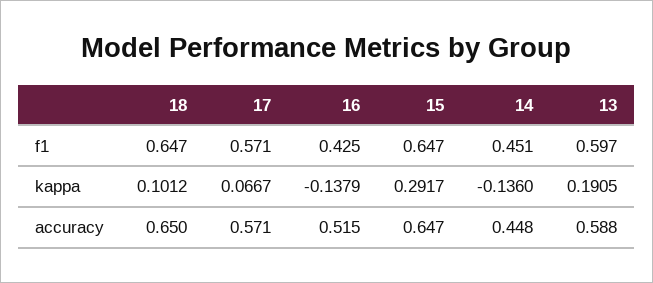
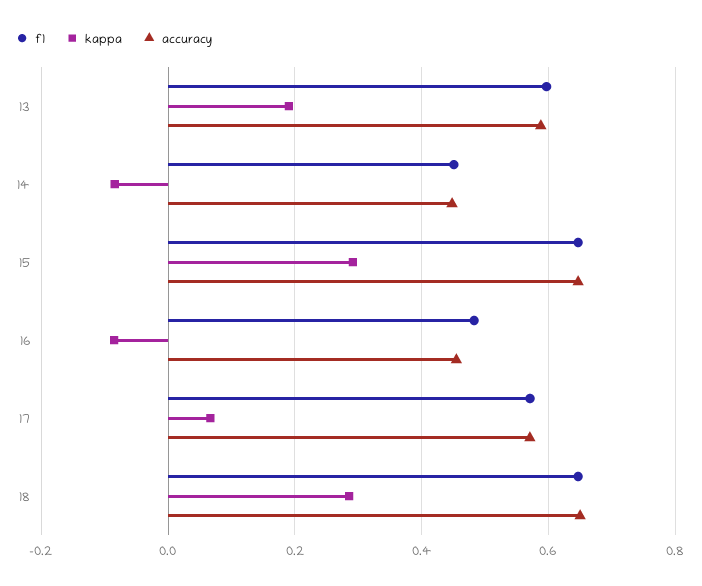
f1, 16: 0.425 -> 0.48
kappa, 18: 0.1012 -> 0.28
kappa, 16: -0.1379 -> -0.08
kappa, 14: -0.136 -> -0.08
accuracy, 16: 0.515 -> 0.46

